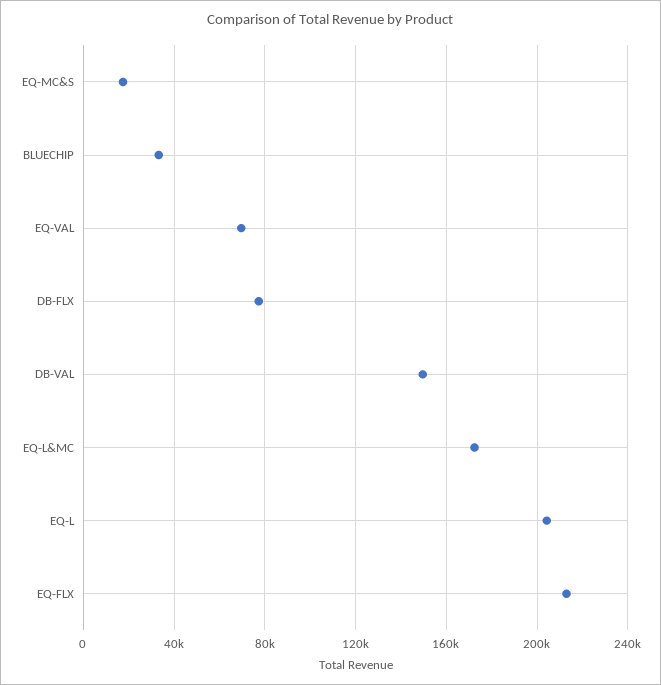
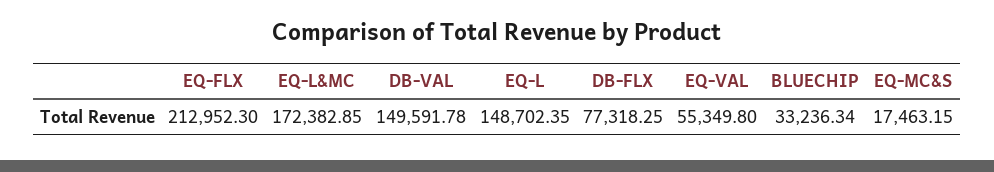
EQ-VAL: 70000 -> 55349.8
EQ-L: 205000 -> 148702.35

